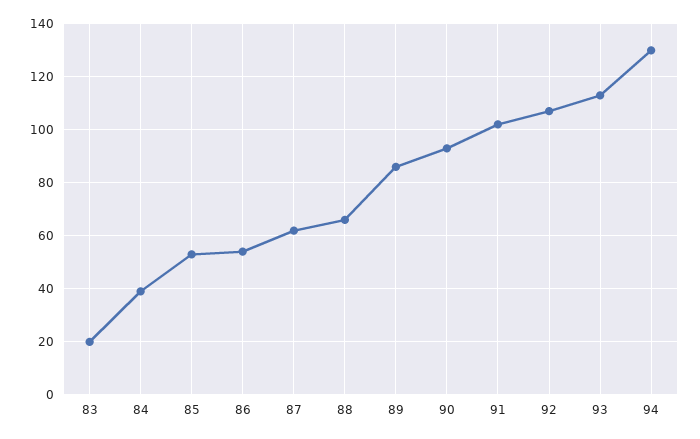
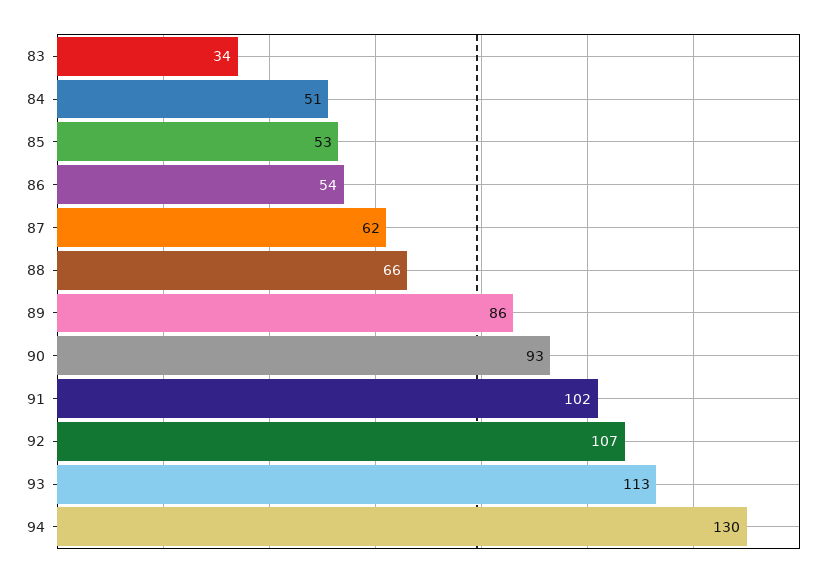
83: 20 -> 34
84: 40 -> 51

